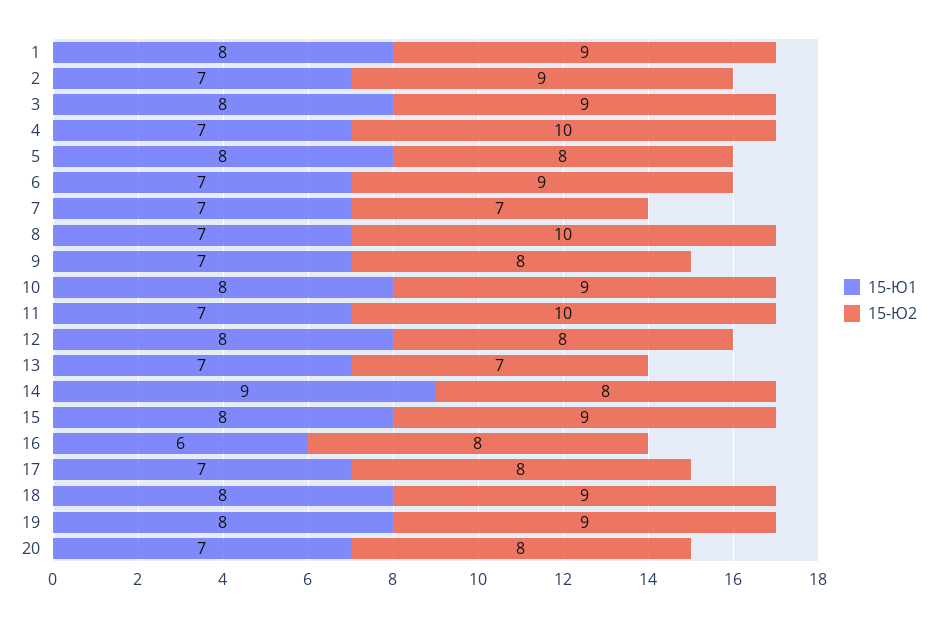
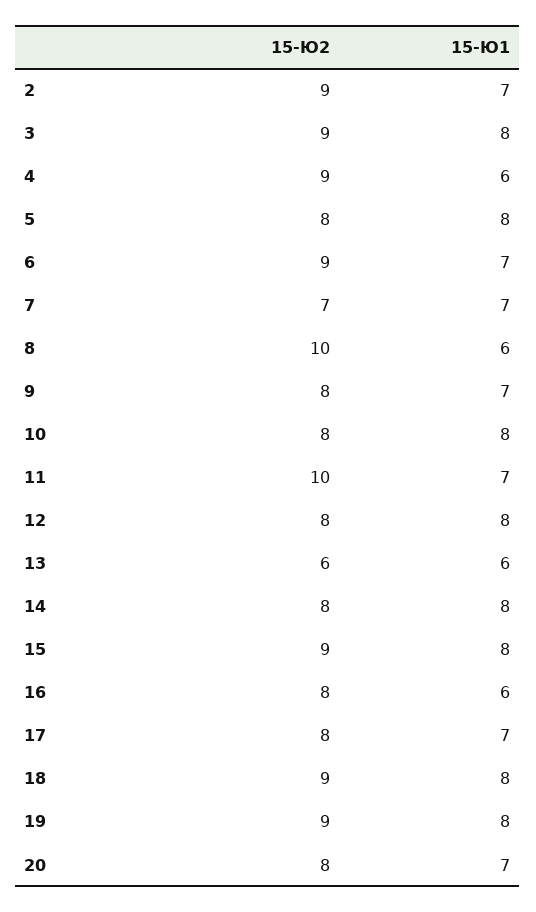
15-Ю1, 1: 8 -> none
15-Ю2, 1: 9 -> none
15-Ю1, 4: 7 -> 6
15-Ю2, 4: 10 -> 9
15-Ю1, 8: 7 -> 6
15-Ю2, 10: 9 -> 8
15-Ю1, 13: 7 -> 6
15-Ю2, 13: 7 -> 6
15-Ю1, 14: 9 -> 8

